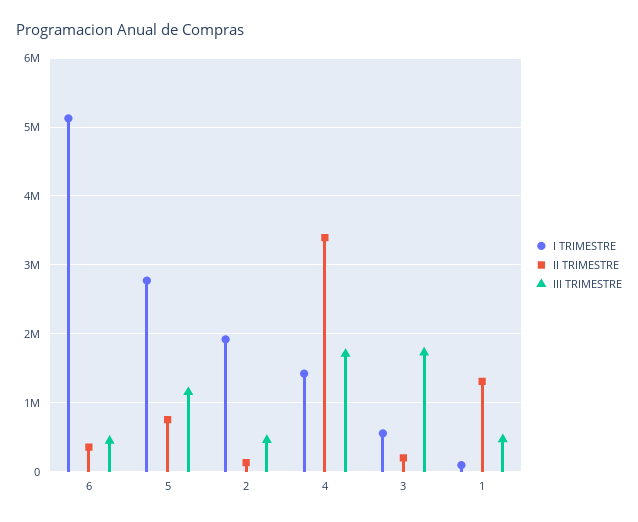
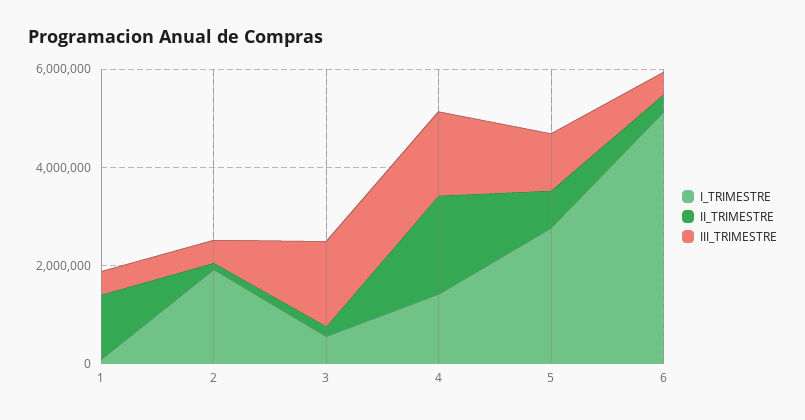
II TRIMESTRE, 4: 3400000 -> 2000000

